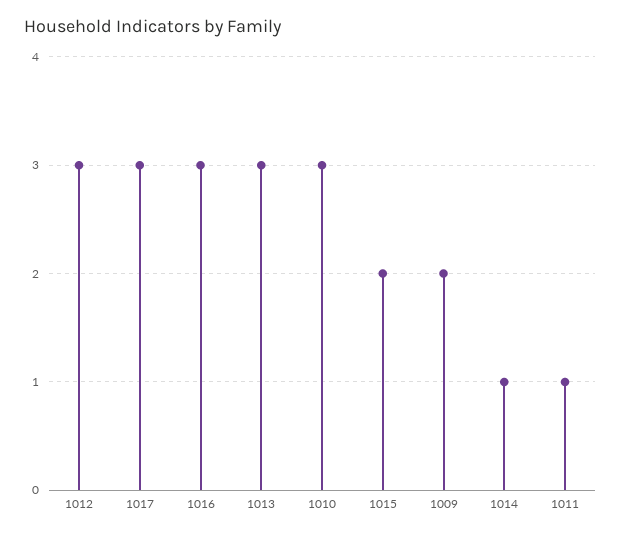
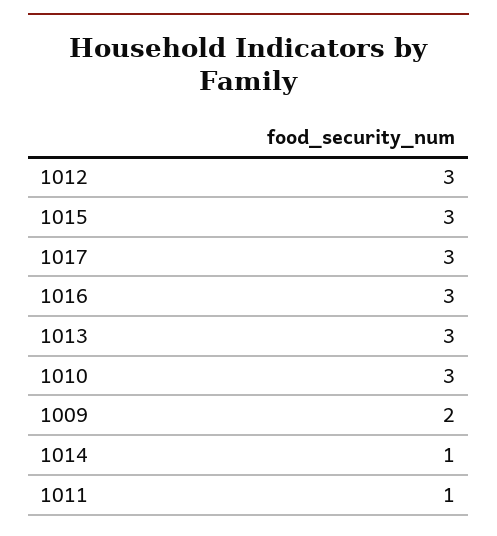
1015: 2 -> 3

